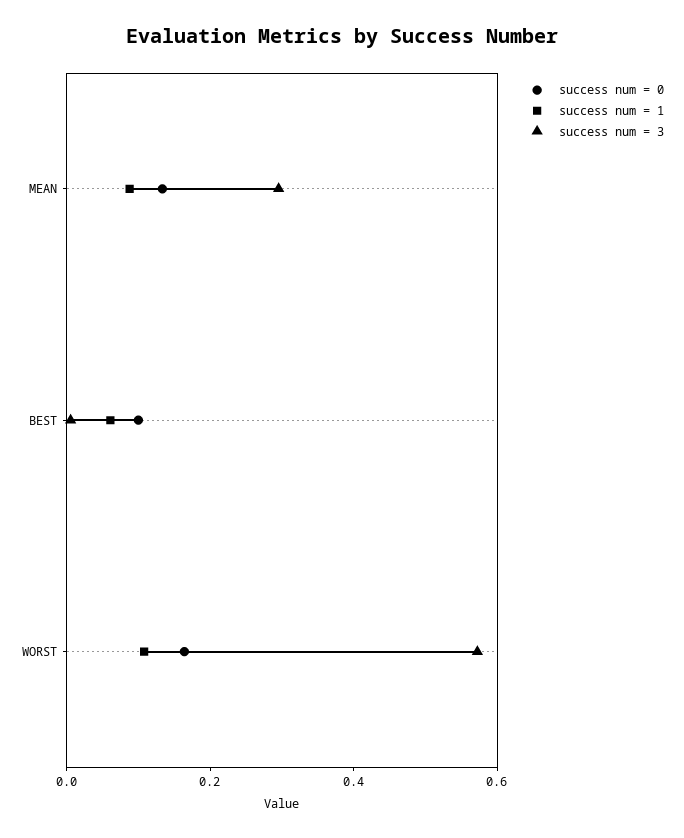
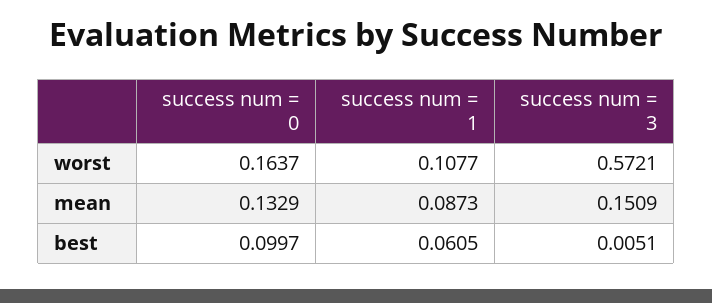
success num = 3, MEAN: 0.3 -> 0.1509

